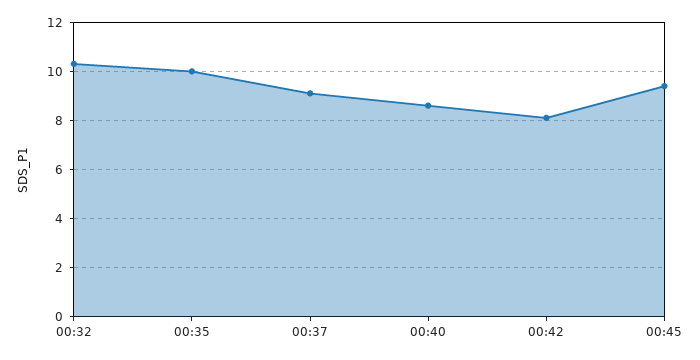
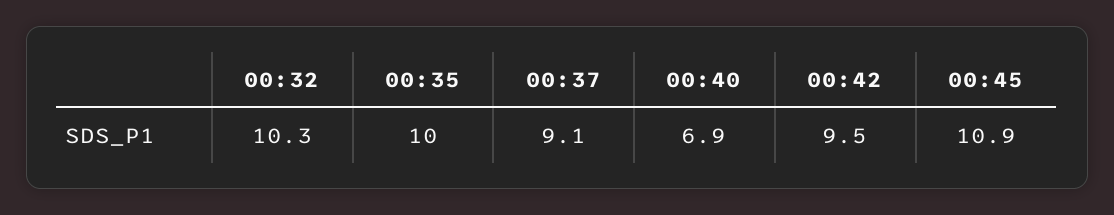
00:40: 8.5 -> 6.9
00:42: 8 -> 9.5
00:45: 9.5 -> 10.9

